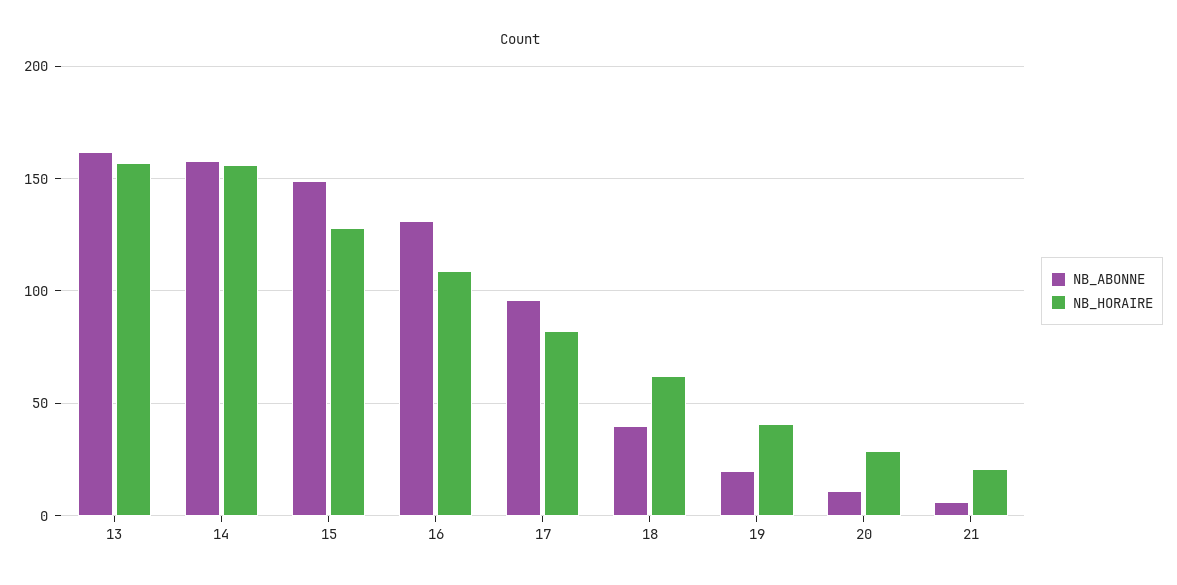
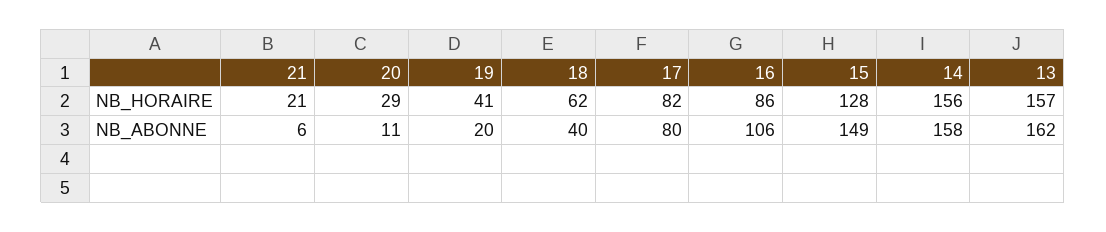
NB_ABONNE, 16: 130 -> 106
NB_HORAIRE, 16: 110 -> 86
NB_ABONNE, 17: 95 -> 80

